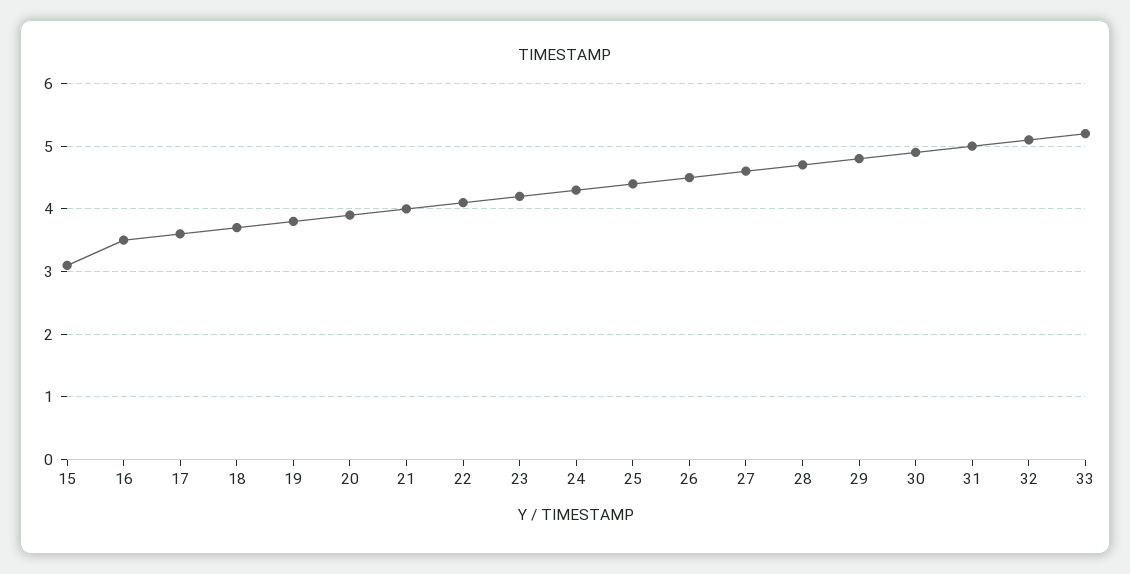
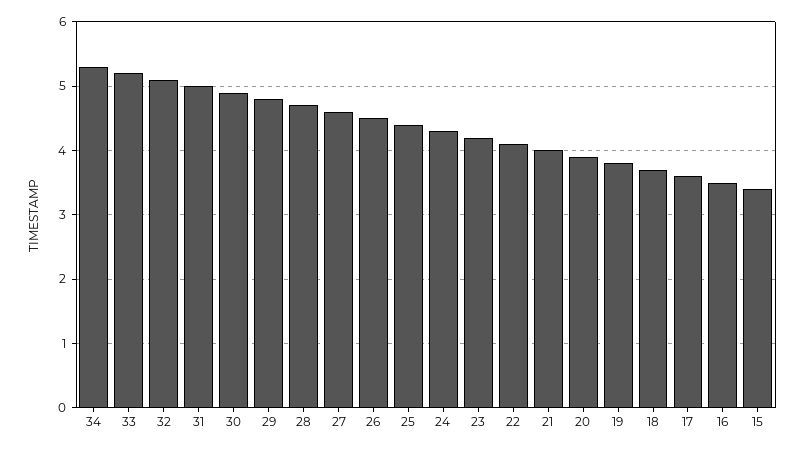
15: 3.1 -> 3.4
34: none -> 5.3

